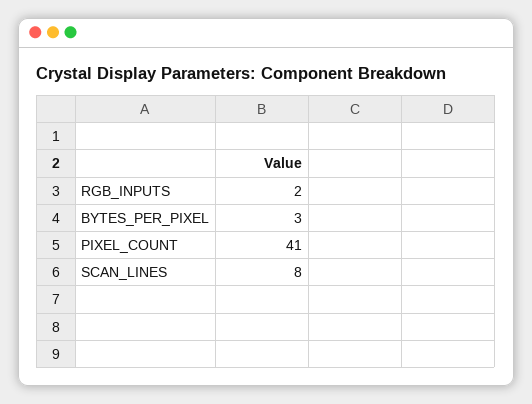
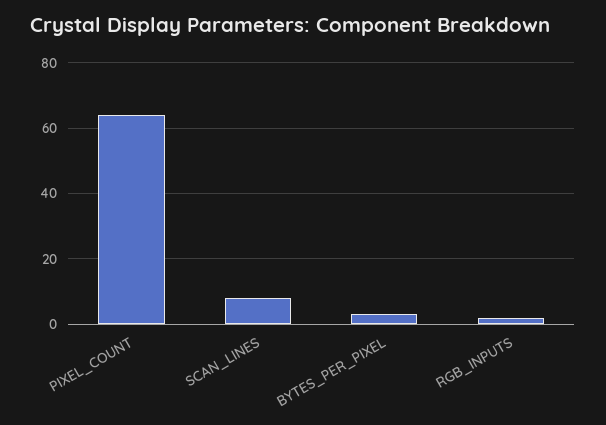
PIXEL_COUNT: 41 -> 65

